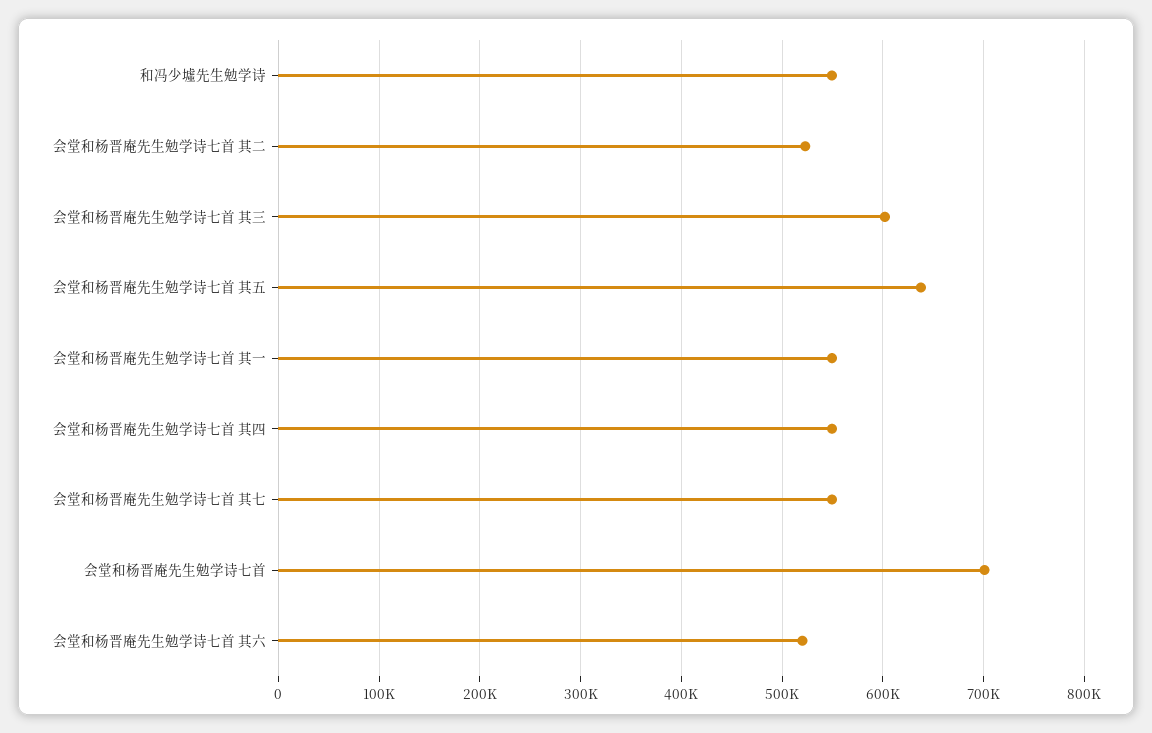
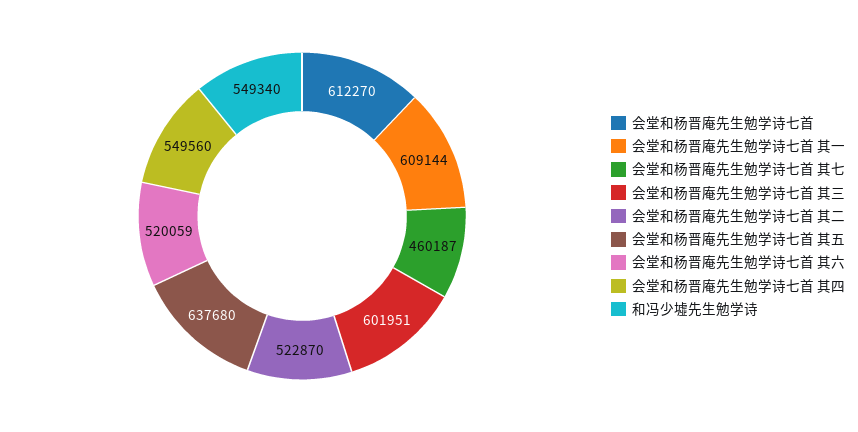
会堂和杨晋庵先生勉学诗七首 其一: 550000 -> 609144
会堂和杨晋庵先生勉学诗七首 其七: 550000 -> 460187
会堂和杨晋庵先生勉学诗七首: 700000 -> 612270

